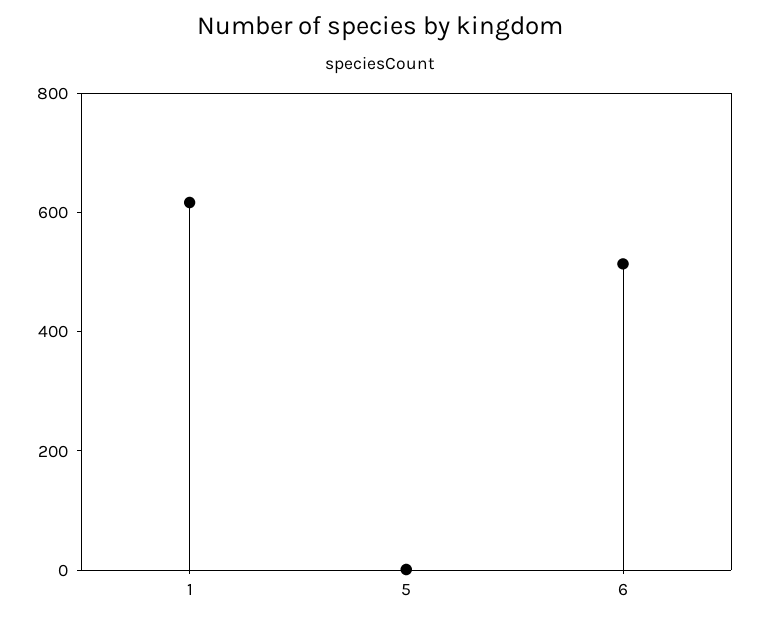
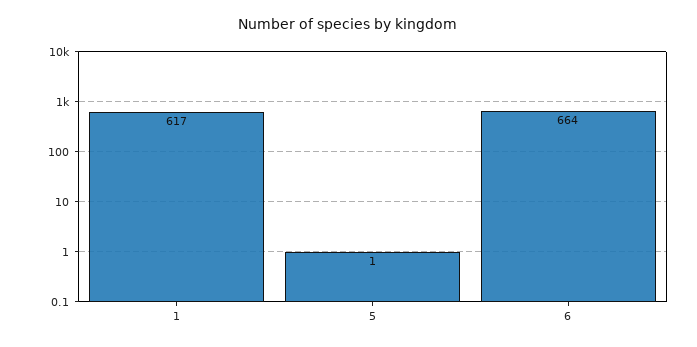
6: 500 -> 664

